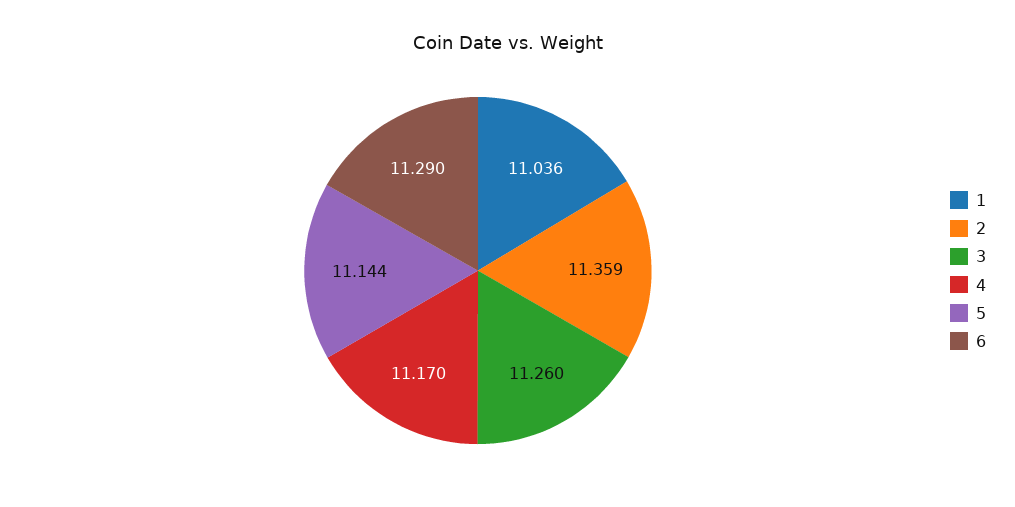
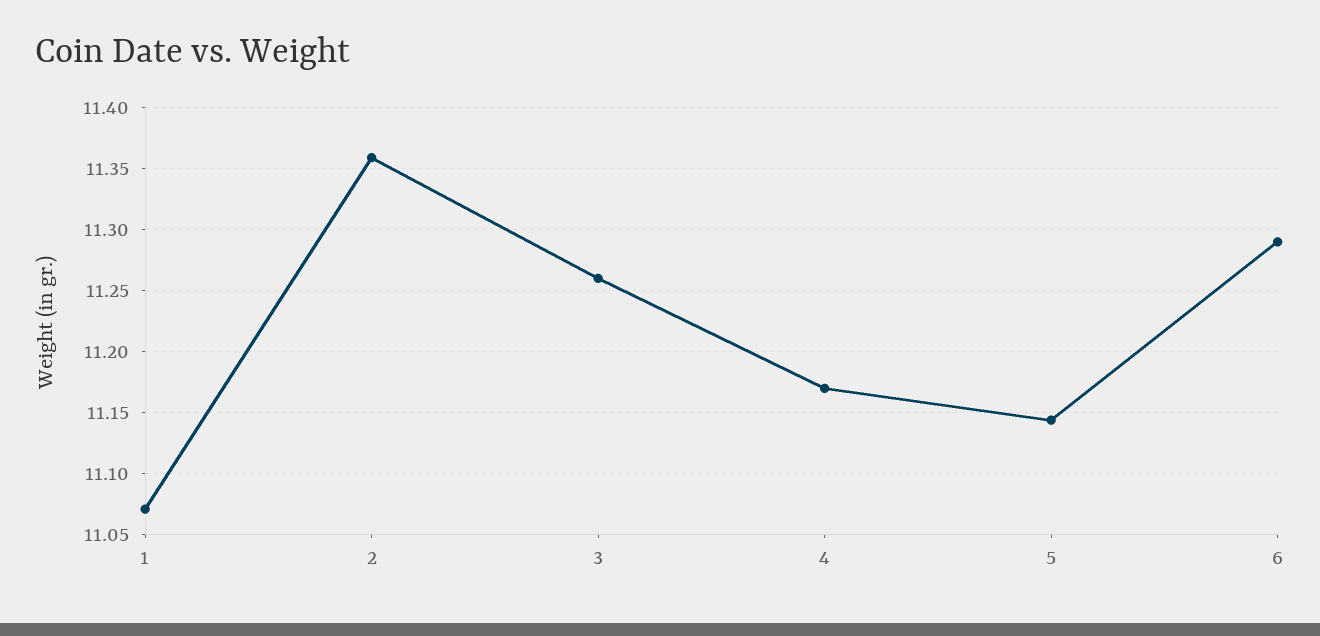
1: 11.036 -> 11.07

